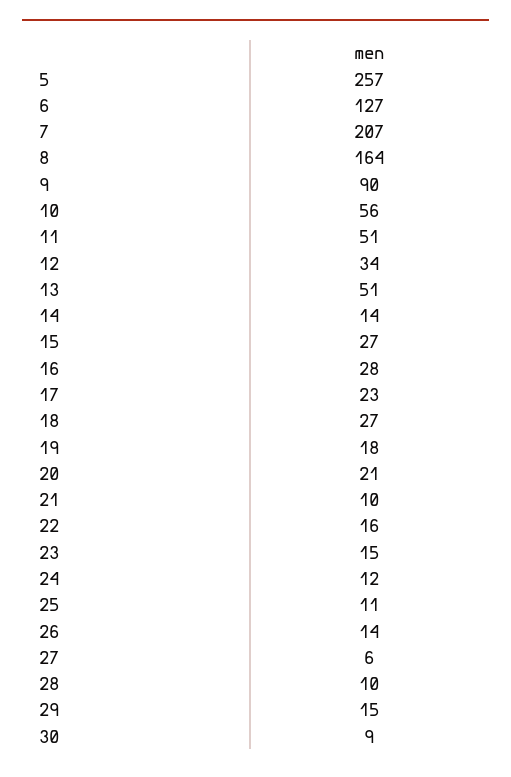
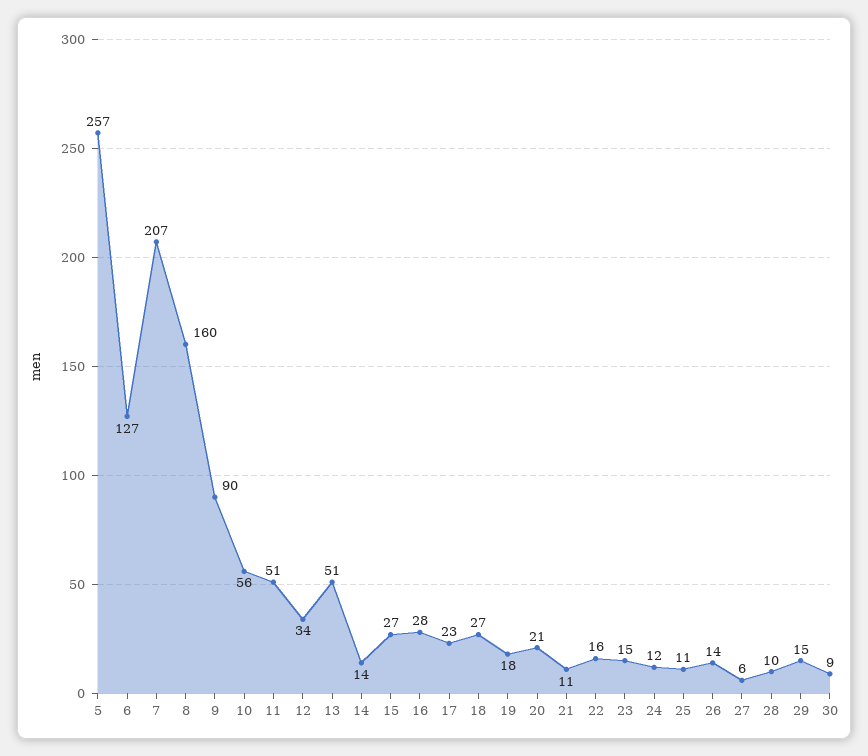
8: 164 -> 160
21: 10 -> 11

